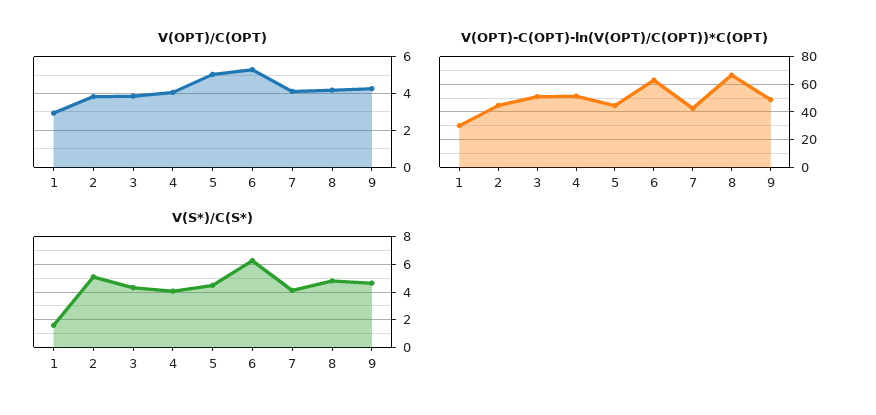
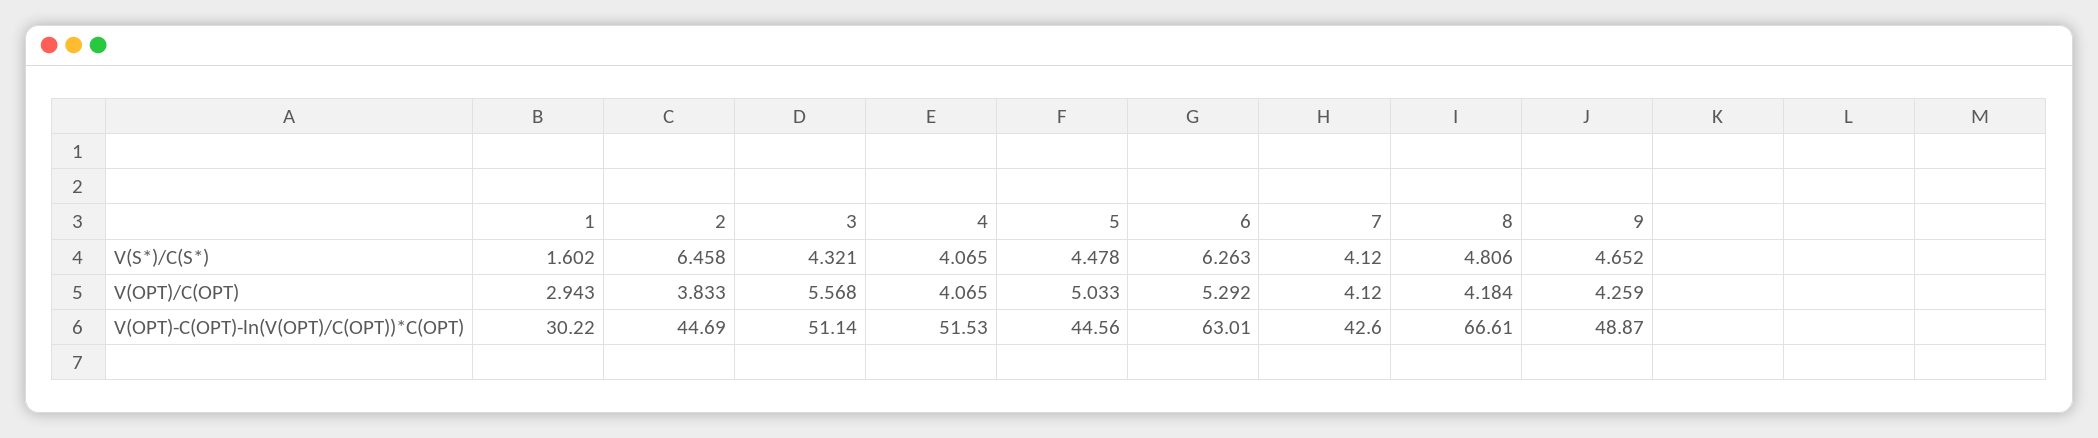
V(OPT)/C(OPT), 3: 4 -> 5.568
V(S*)/C(S*), 2: 5 -> 6.458

